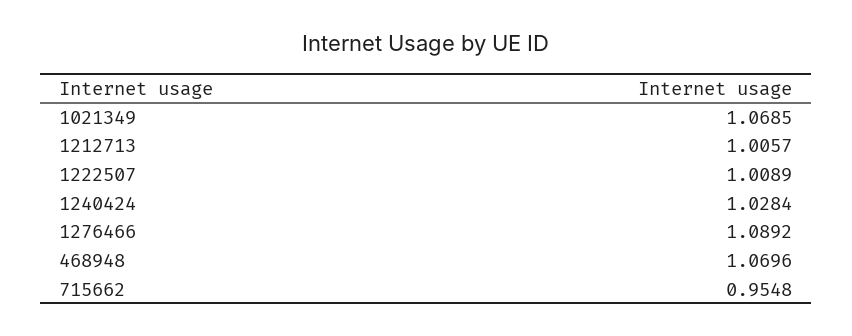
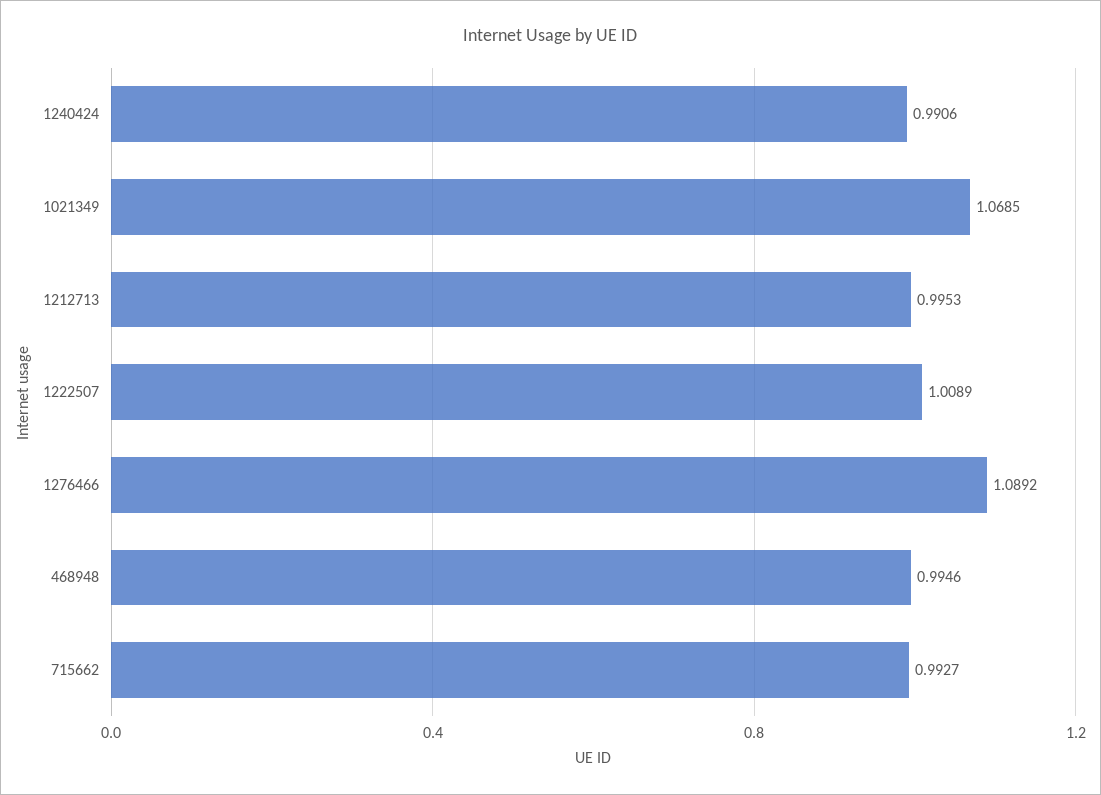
1212713: 1.0057 -> 0.9953
1240424: 1.0284 -> 0.9906
468948: 1.0696 -> 0.9946
715662: 0.9548 -> 0.9927

